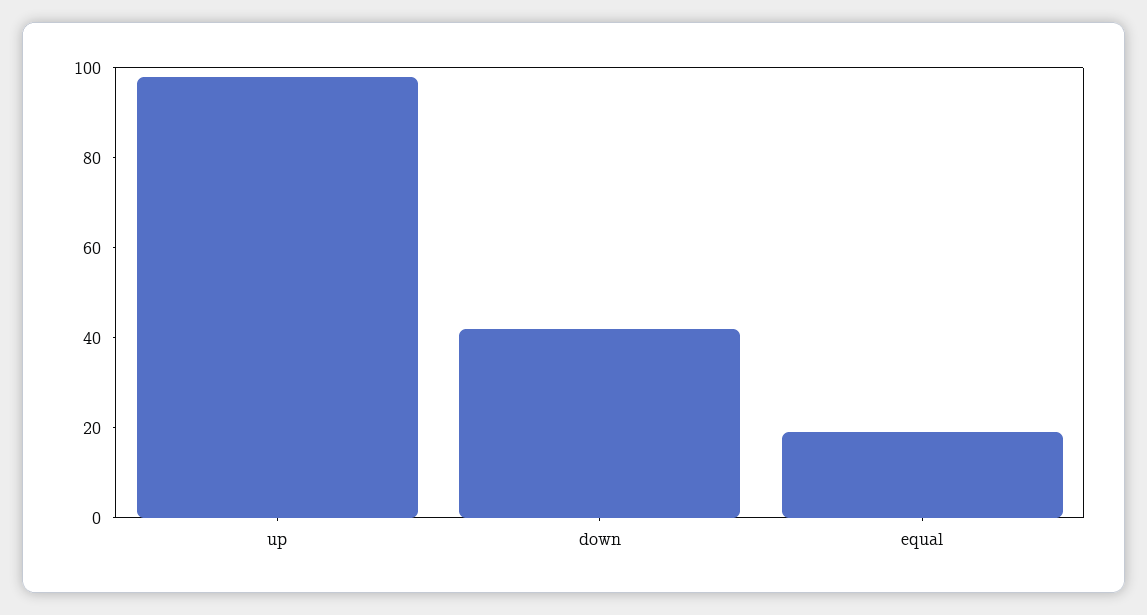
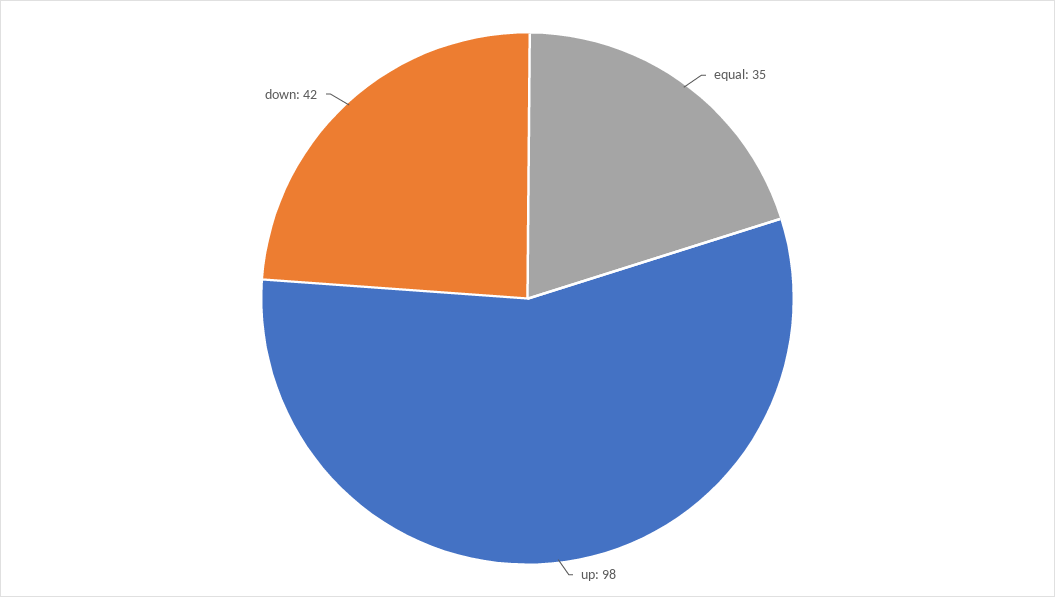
equal: 20 -> 35

